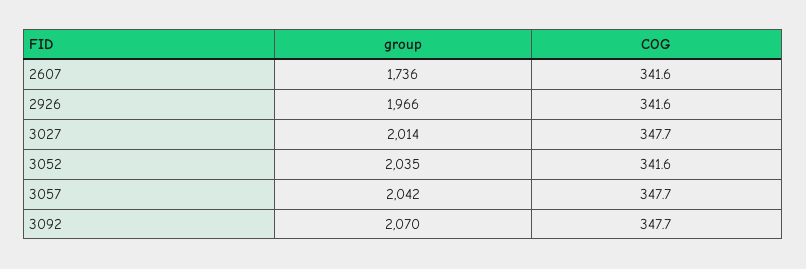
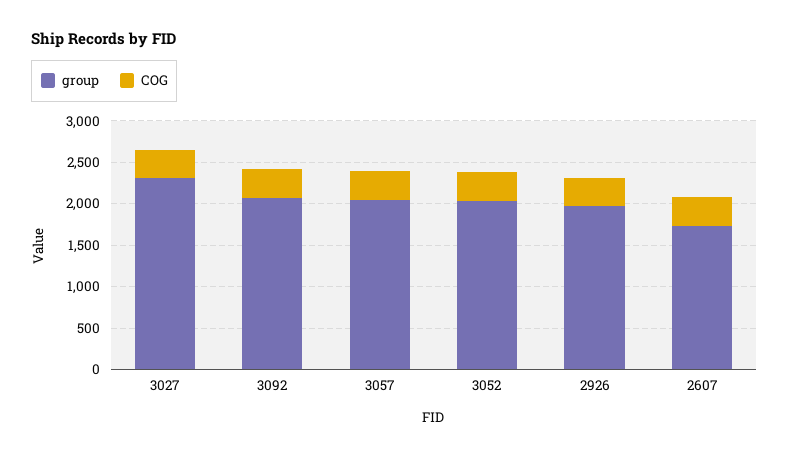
group, 3027: 2014 -> 2300

